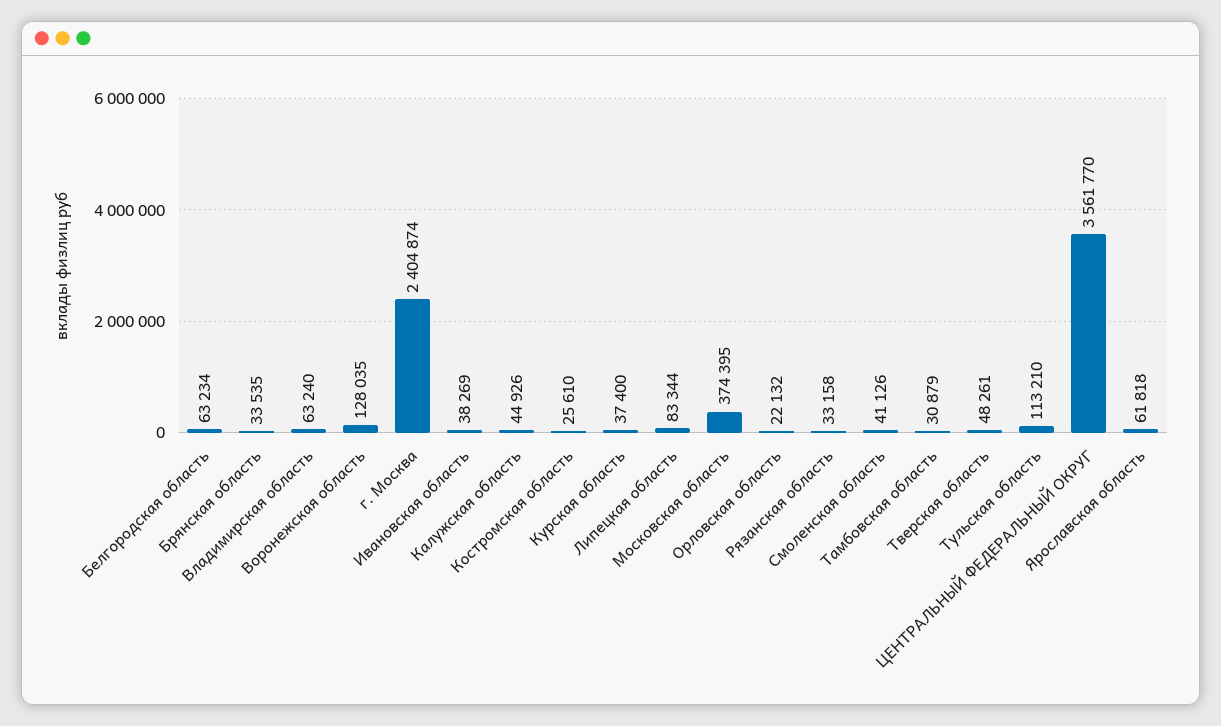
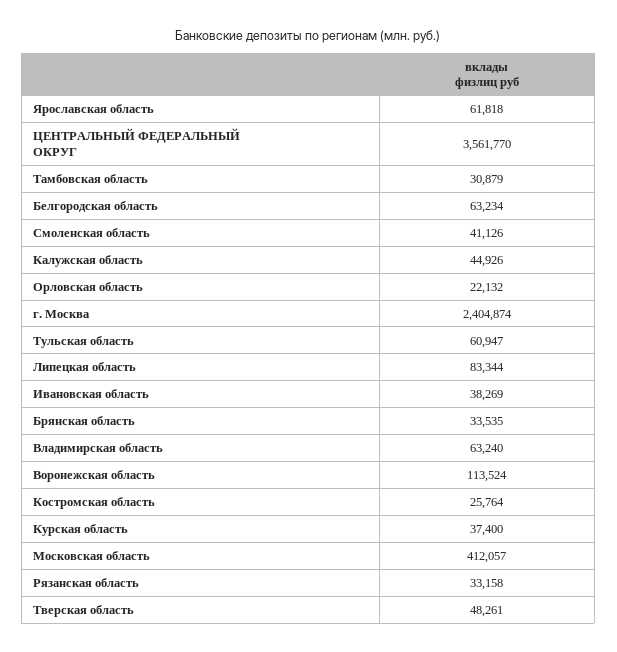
Воронежская область: 128035 -> 113524
Костромская область: 25610 -> 25764
Московская область: 374395 -> 412057
Тульская область: 113210 -> 60947

